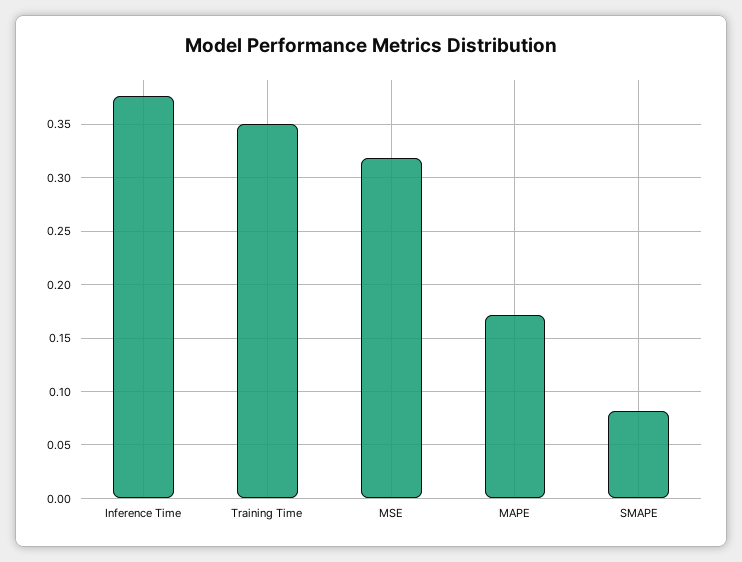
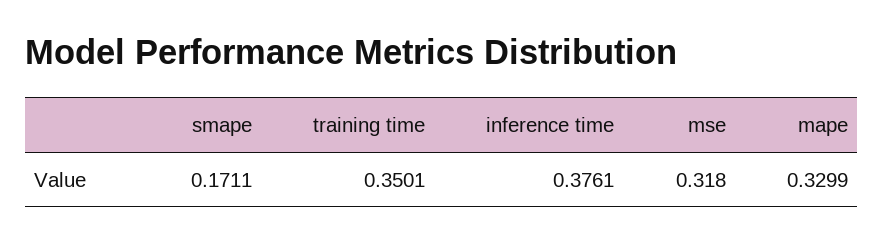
MAPE: 0.17 -> 0.3299
SMAPE: 0.08 -> 0.1711

